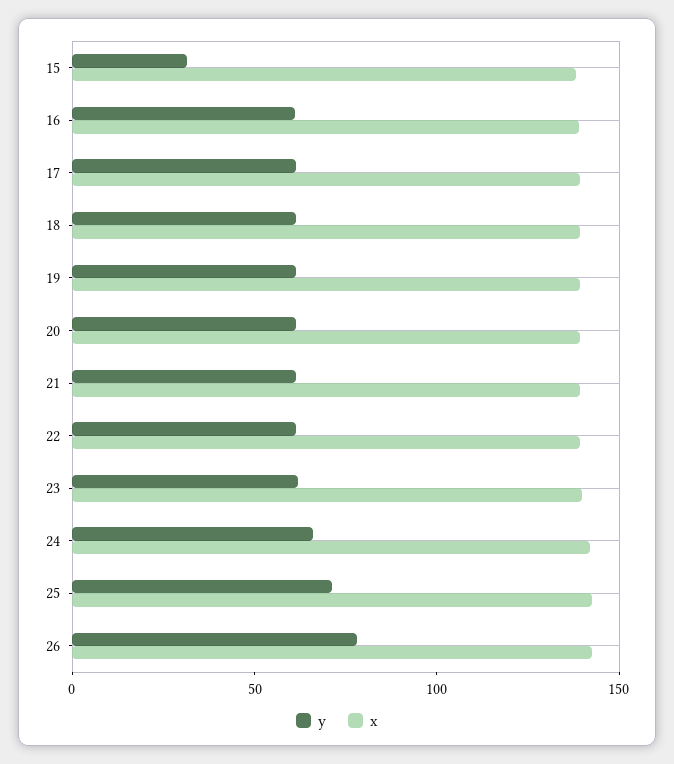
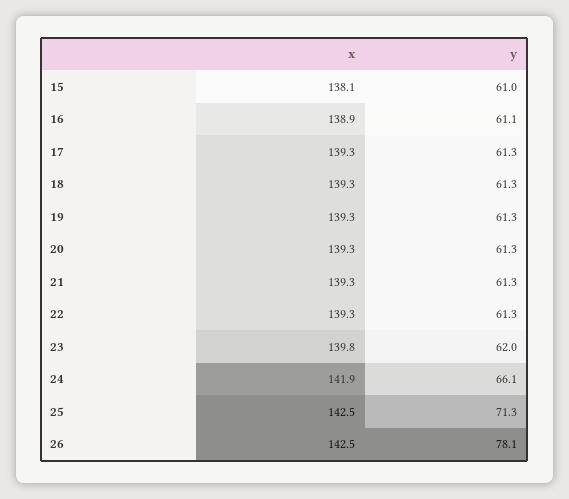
y, 15: 30 -> 61

